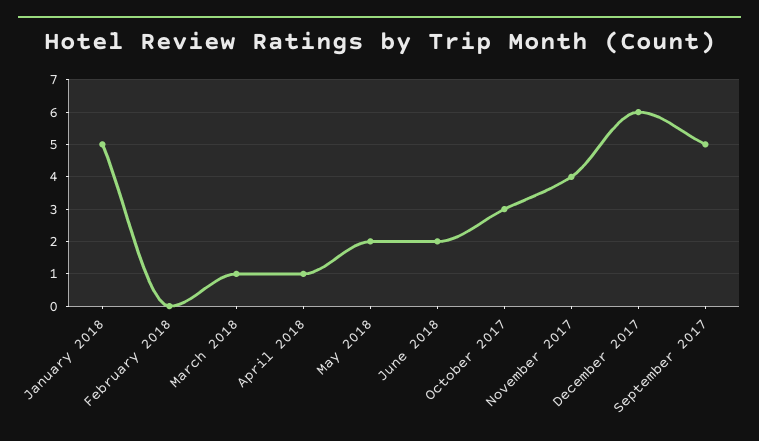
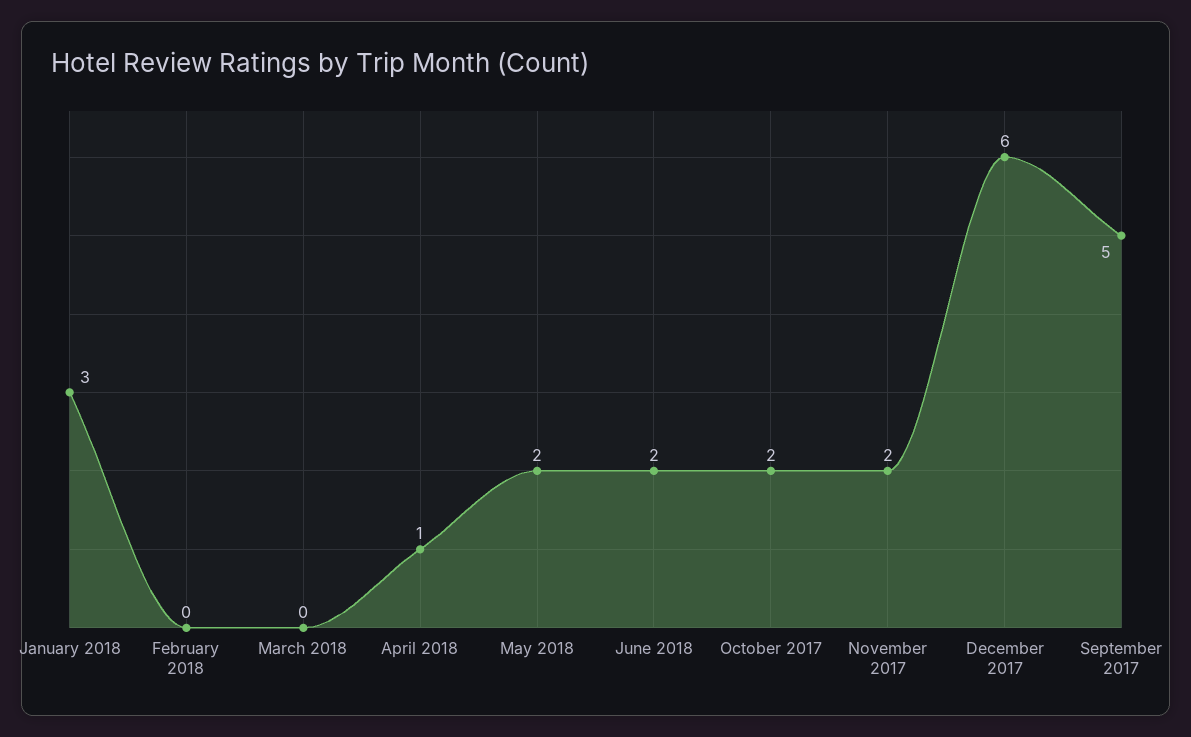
January 2018: 5 -> 3
March 2018: 1 -> 0
October 2017: 3 -> 2
November 2017: 4 -> 2

